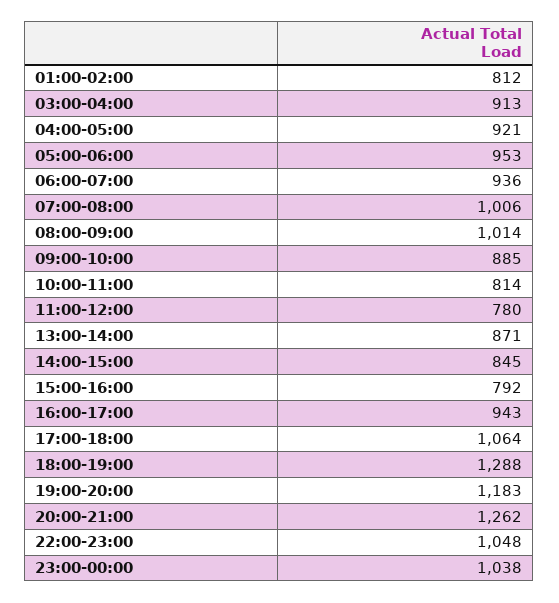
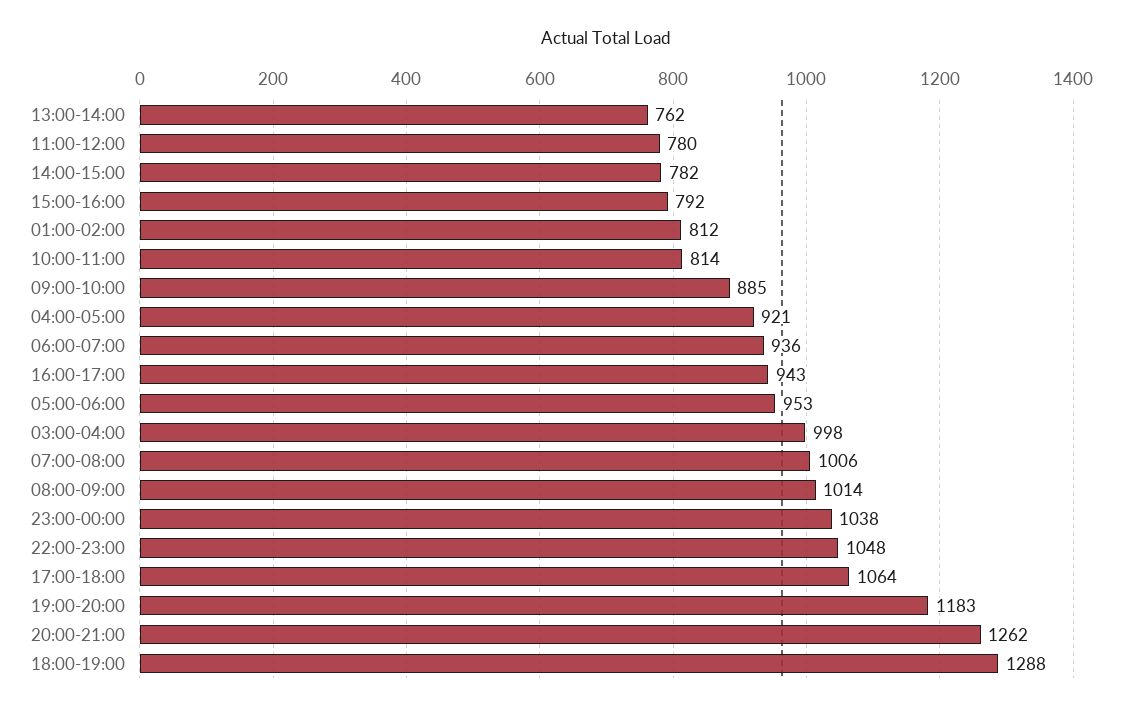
03:00-04:00: 913 -> 998
13:00-14:00: 871 -> 762
14:00-15:00: 845 -> 782

